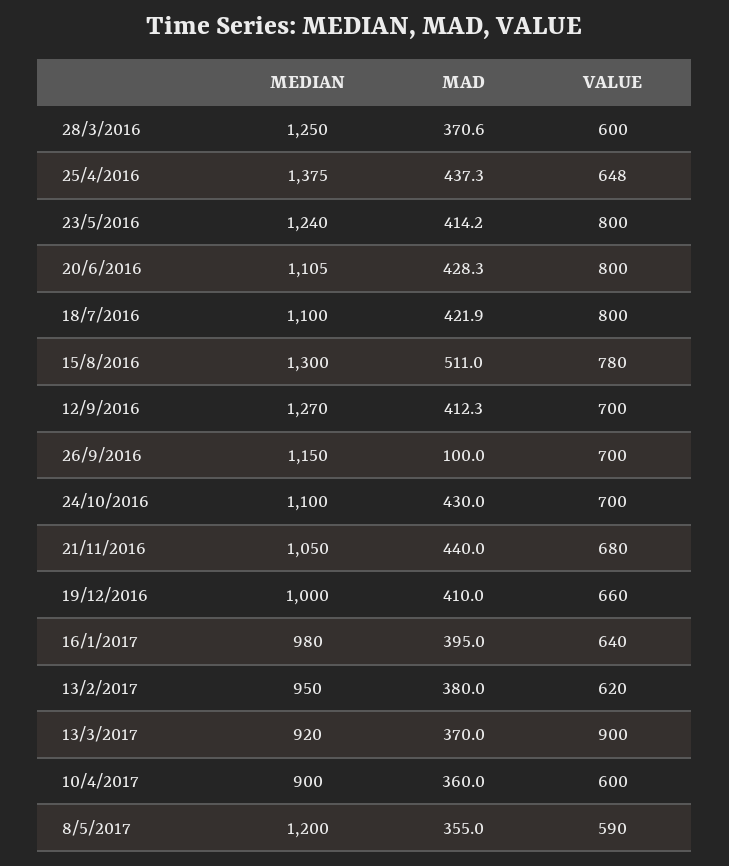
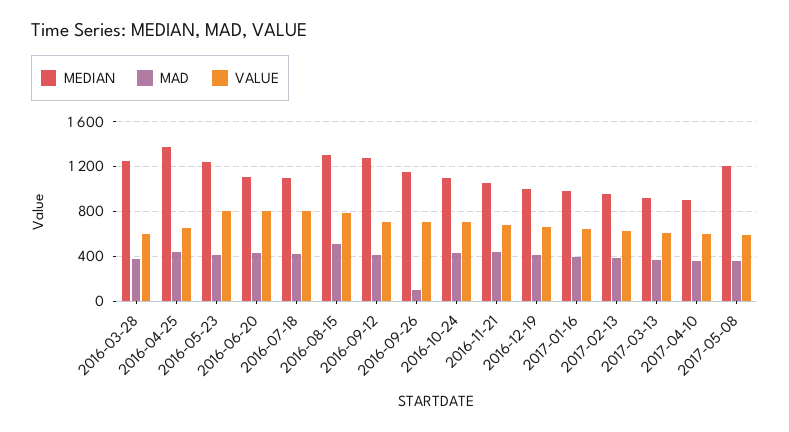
VALUE, 13/3/2017: 900 -> 600

